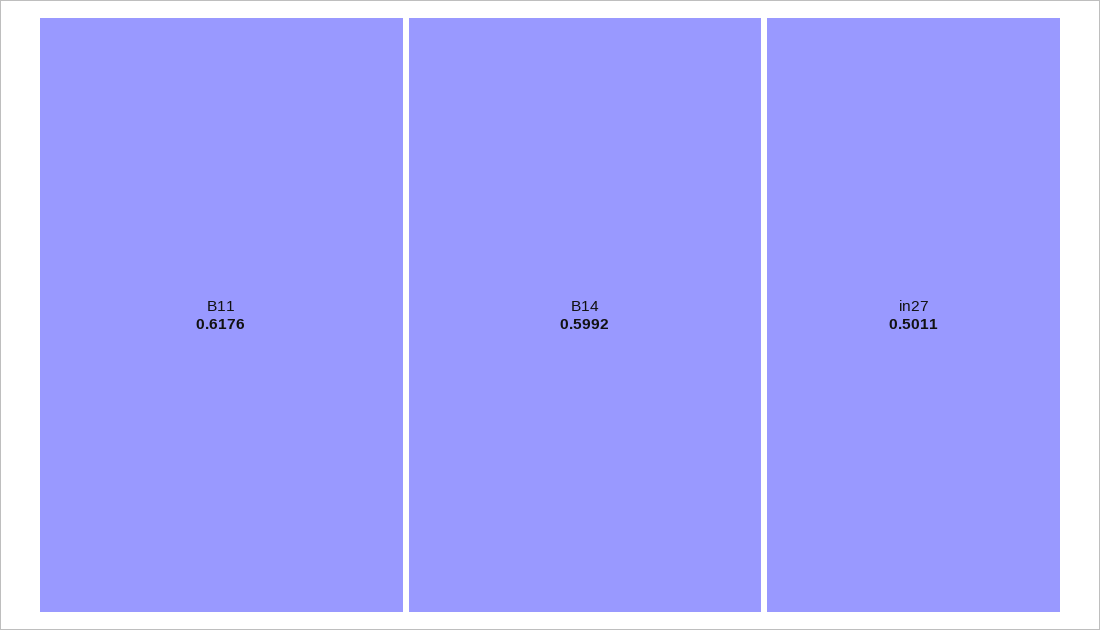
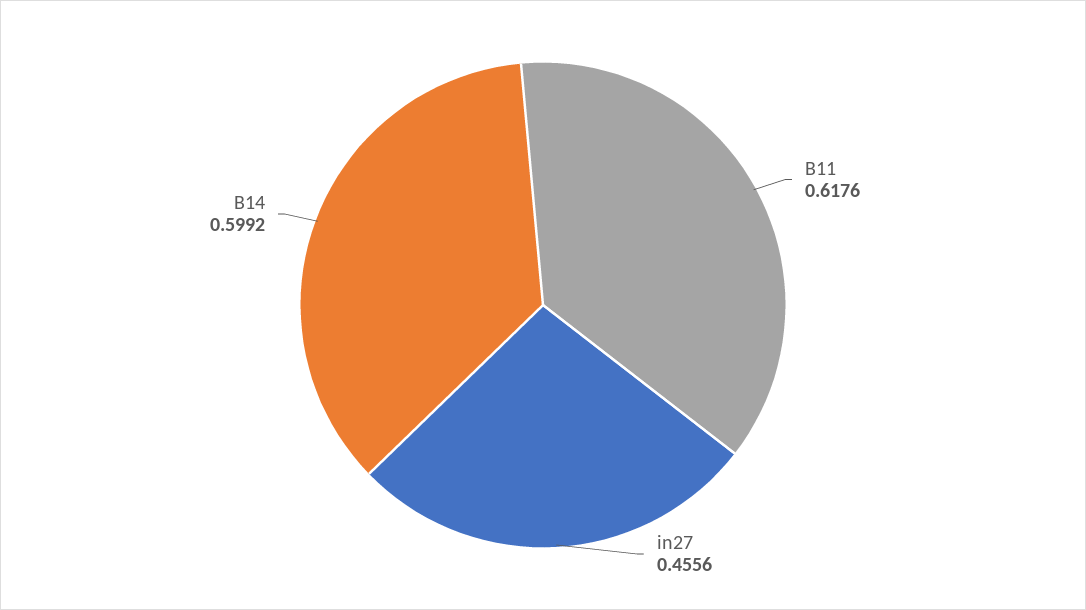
in27: 0.5011 -> 0.4556

